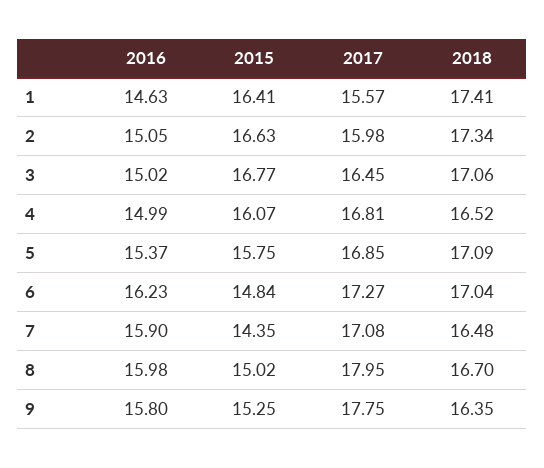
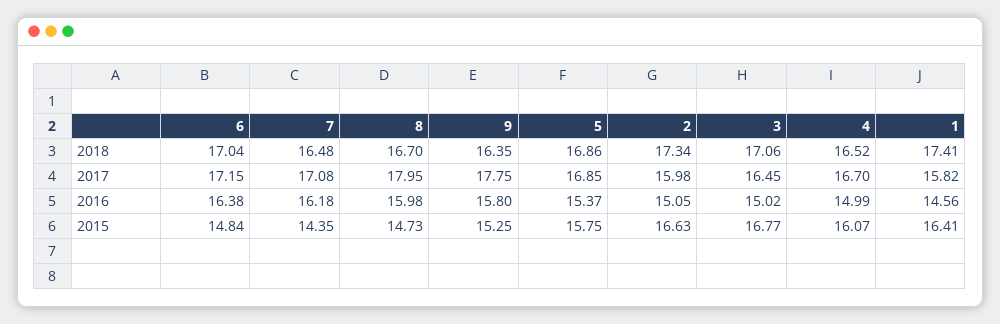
2016, 1: 14.63 -> 14.56
2017, 1: 15.57 -> 15.82
2017, 4: 16.81 -> 16.7
2018, 5: 17.09 -> 16.86
2016, 6: 16.23 -> 16.38
2017, 6: 17.27 -> 17.15
2016, 7: 15.9 -> 16.18
2015, 8: 15.02 -> 14.73

